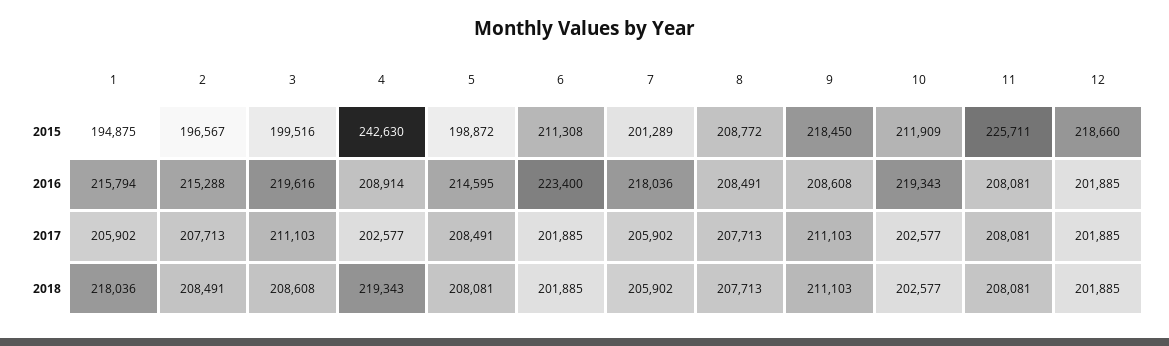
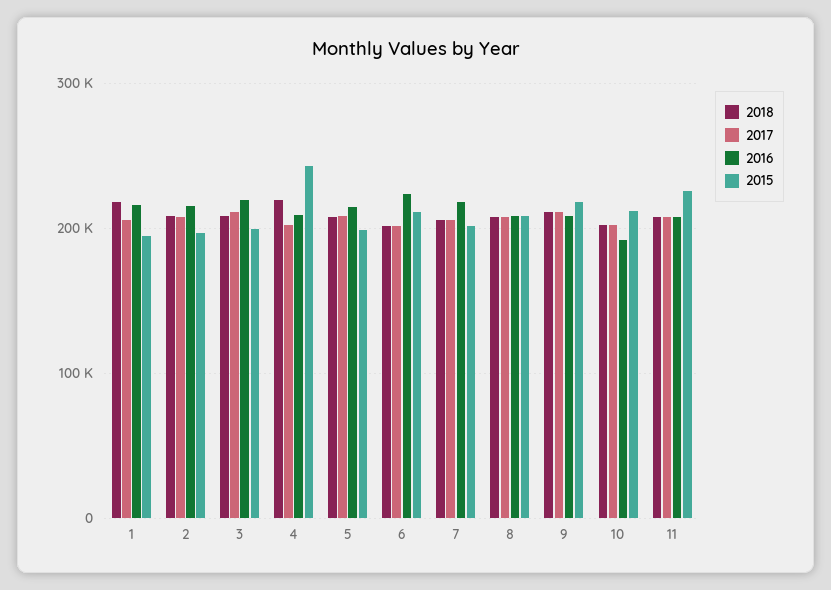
2015, 12: 218660 -> none
2016, 10: 219343 -> 190000
2016, 12: 201885 -> none
2017, 12: 201885 -> none
2018, 12: 201885 -> none

